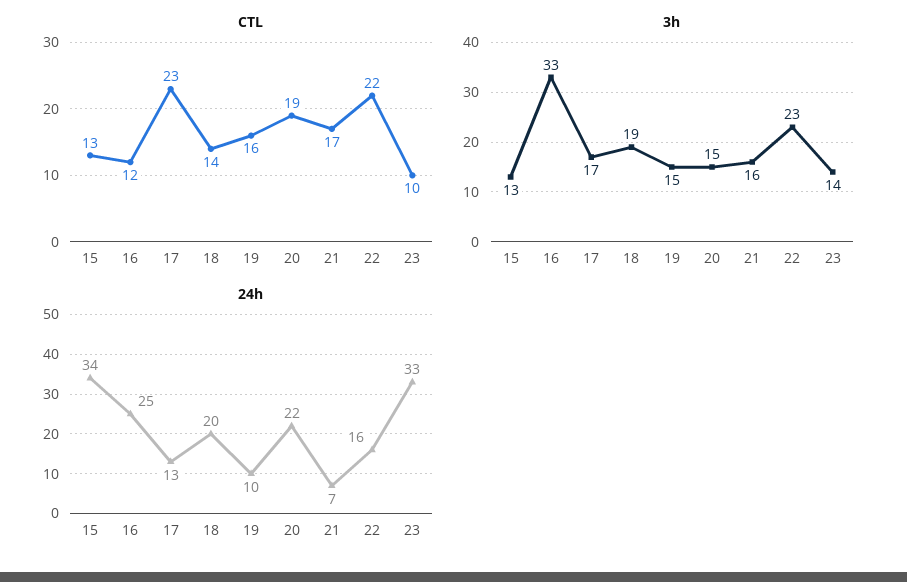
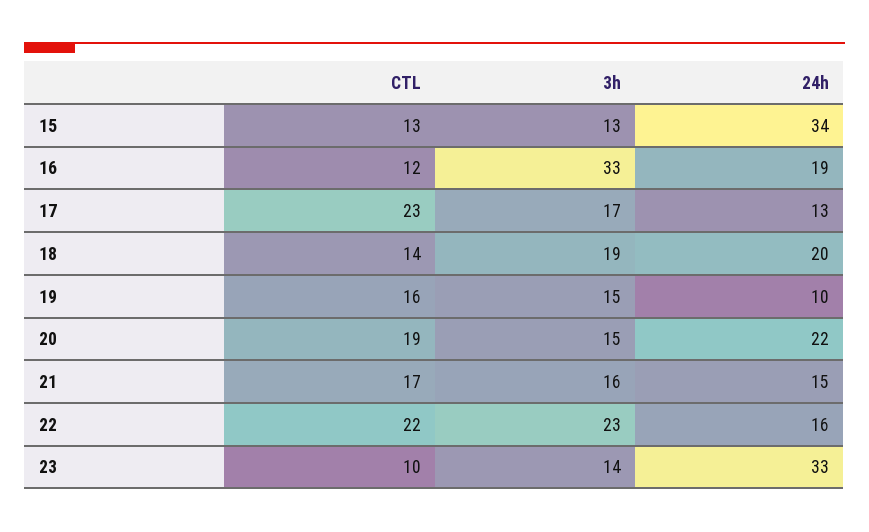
24h, 16: 25 -> 19
24h, 21: 7 -> 15

